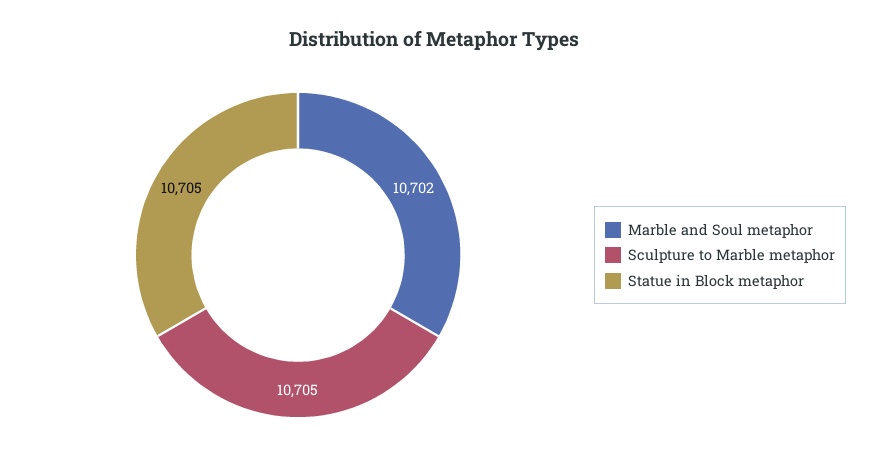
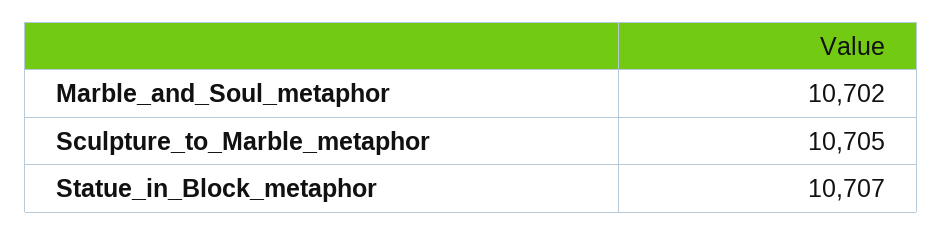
Statue in Block metaphor: 10705 -> 10707

